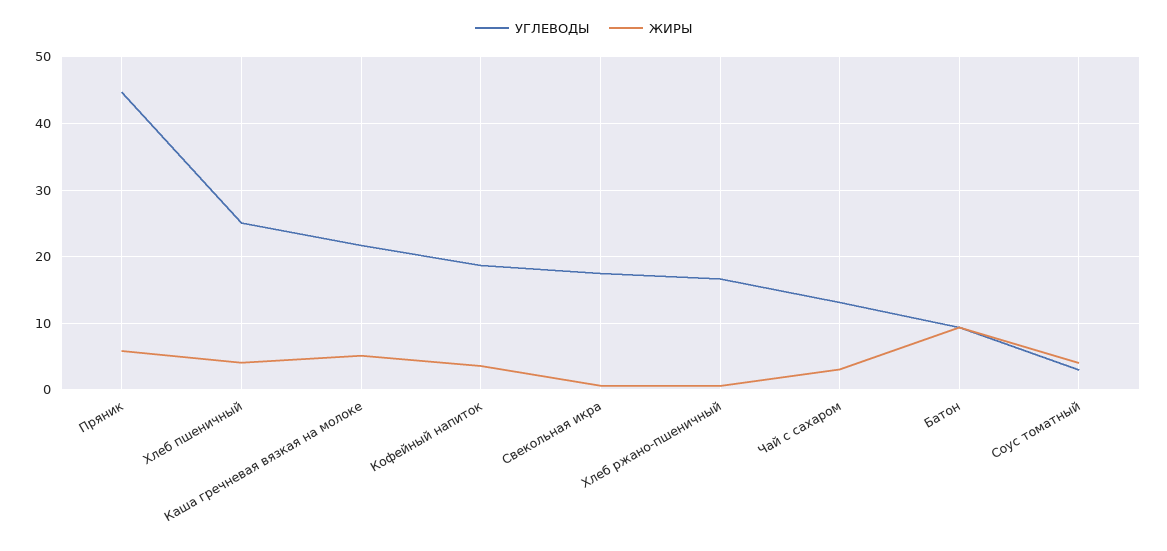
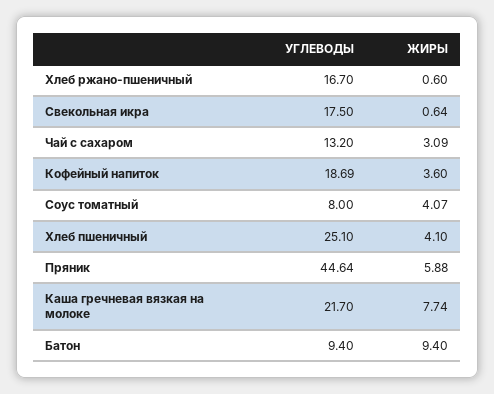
ЖИРЫ, Каша гречневая вязкая на молоке: 5 -> 7.74
УГЛЕВОДЫ, Соус томатный: 3 -> 8

